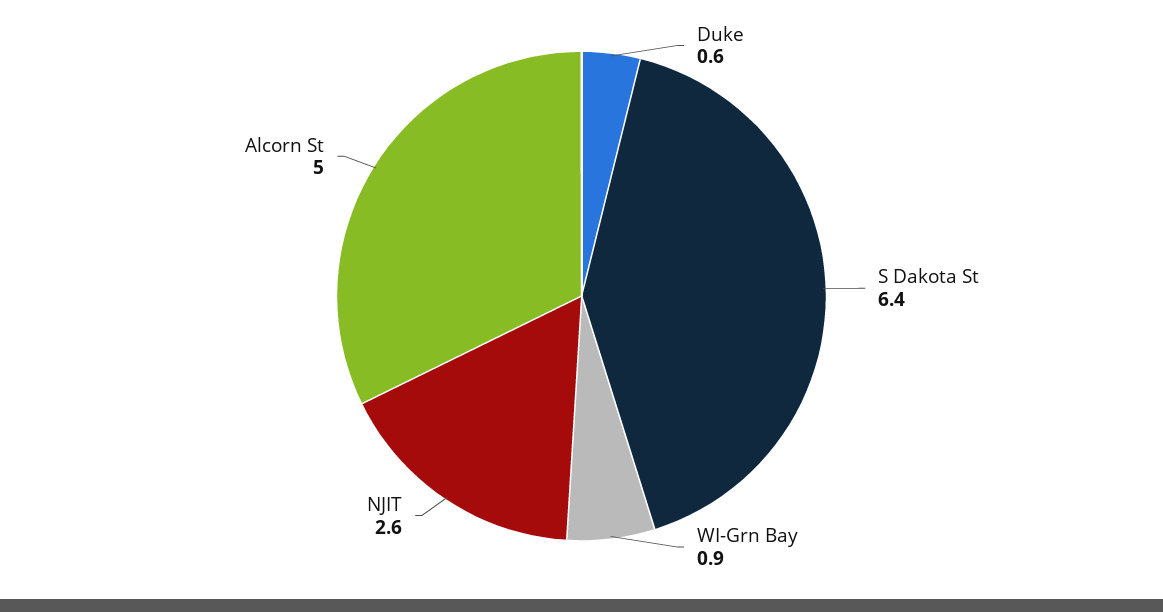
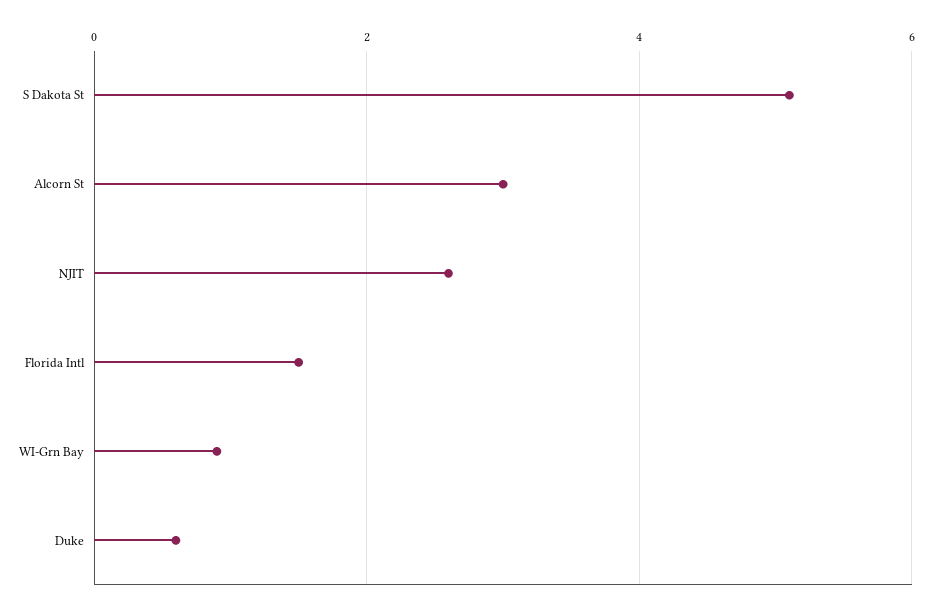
S Dakota St: 6.4 -> 5
Alcorn St: 5 -> 3
Florida Intl: none -> 1.5

